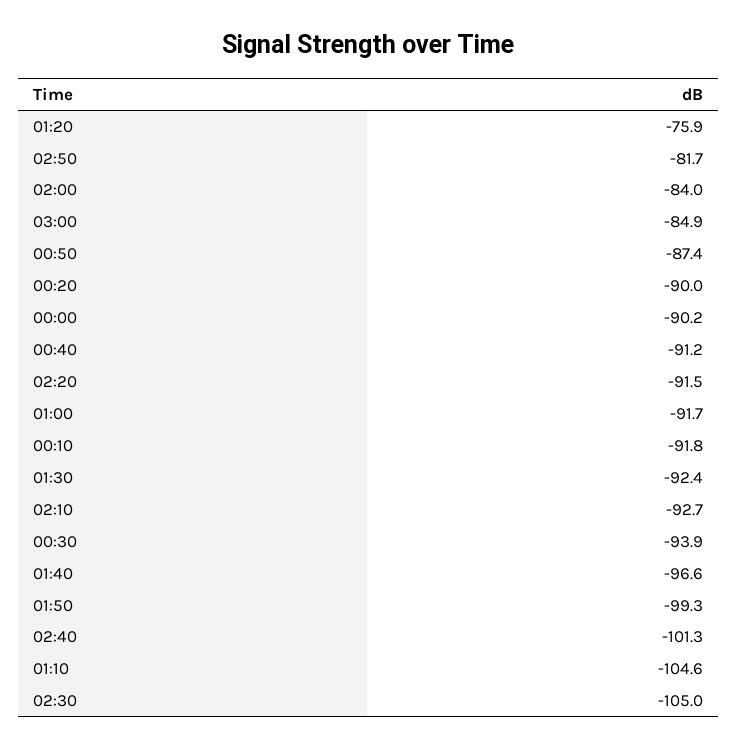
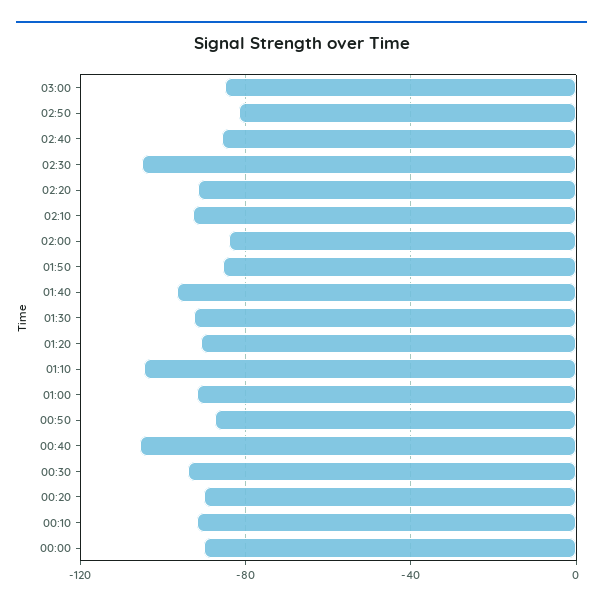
01:20: -75.9 -> -90
00:40: -91.2 -> -105
01:50: -99.3 -> -85
02:40: -101.3 -> -85

